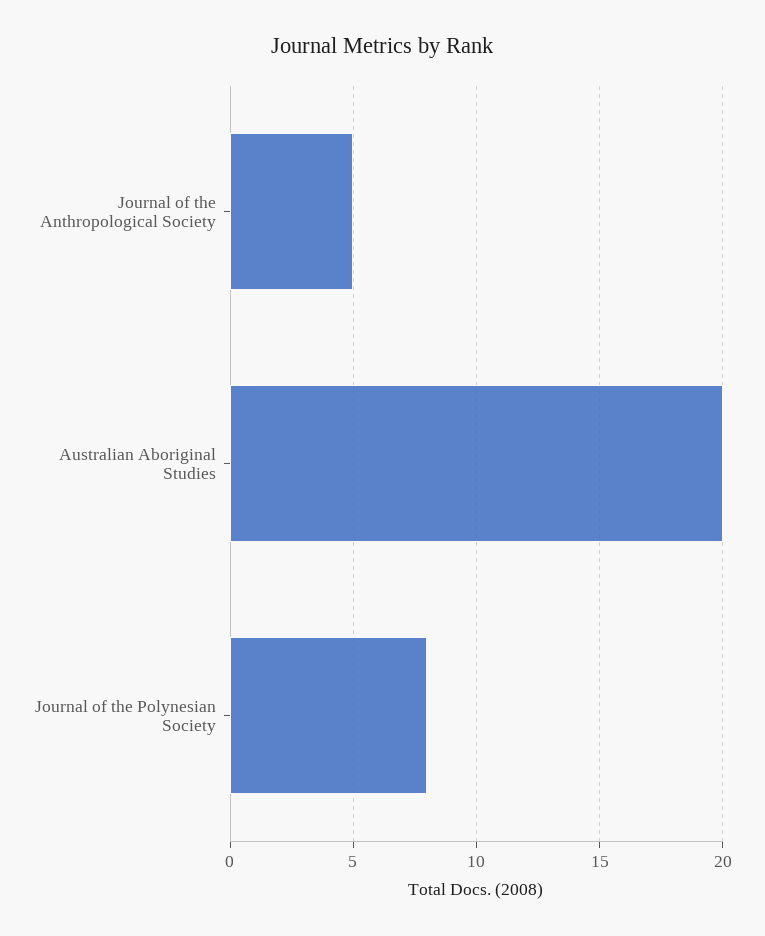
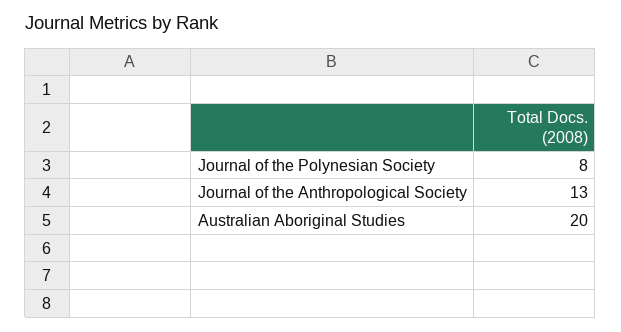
Journal of the Anthropological Society: 5 -> 13

